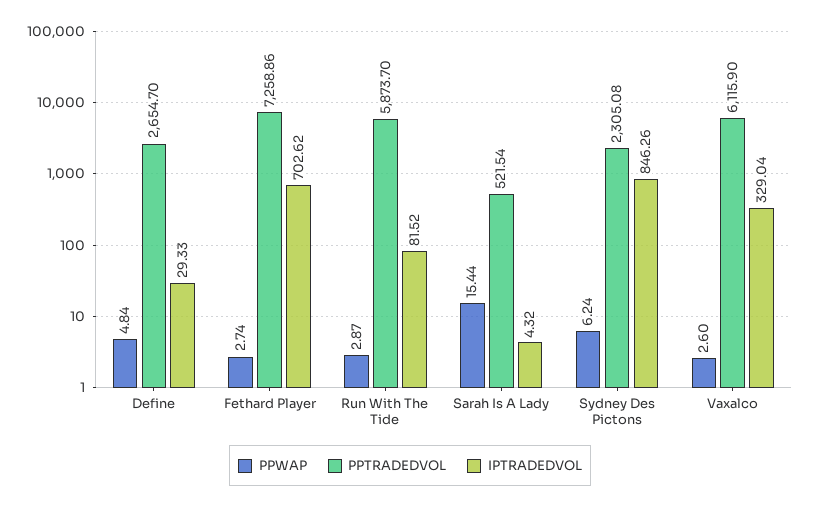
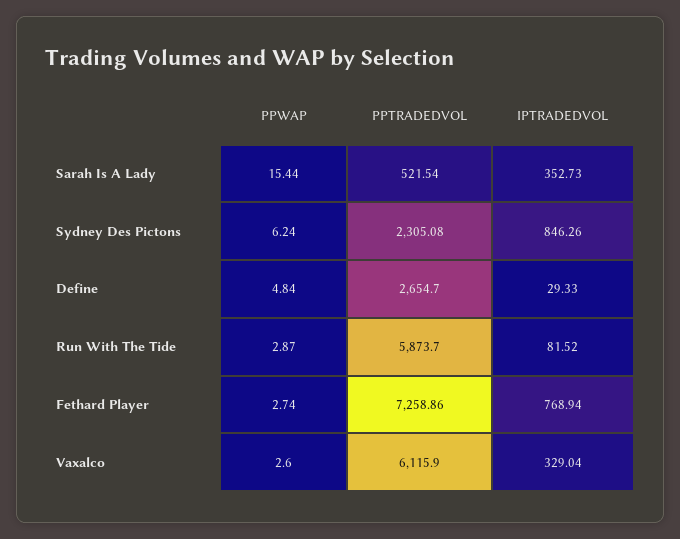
IPTRADEDVOL, Fethard Player: 702.62 -> 768.94
IPTRADEDVOL, Sarah Is A Lady: 4.32 -> 352.73

